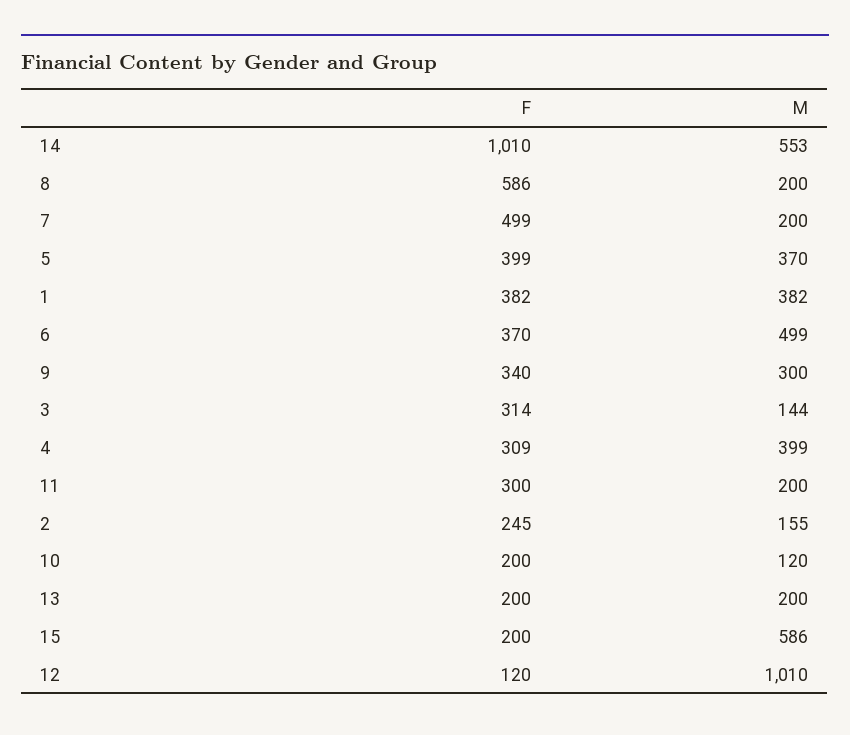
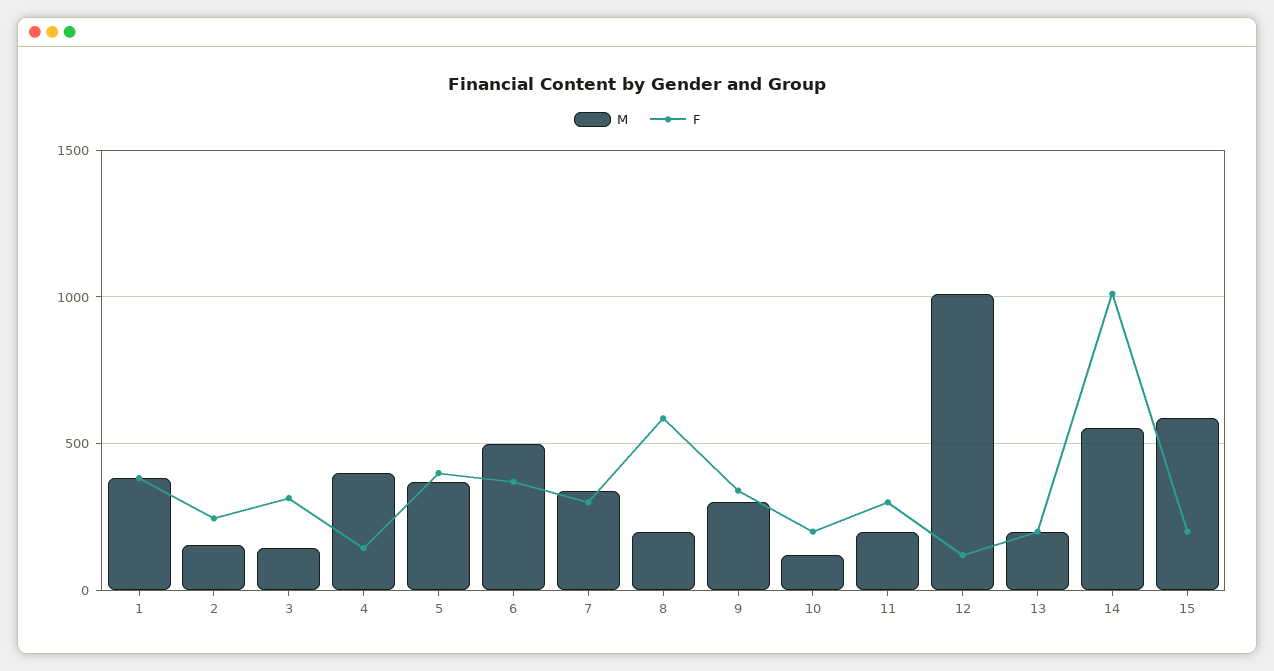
F, 7: 499 -> 300
M, 7: 200 -> 350
F, 4: 309 -> 150

